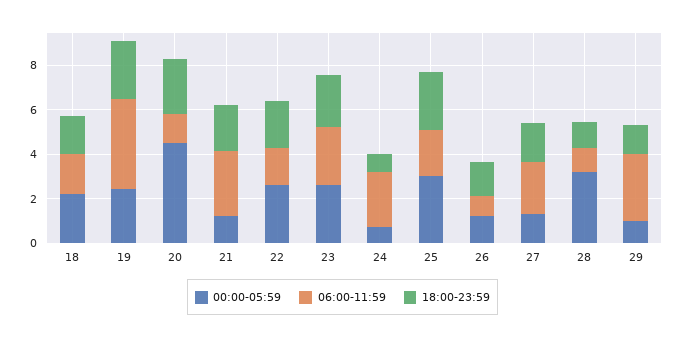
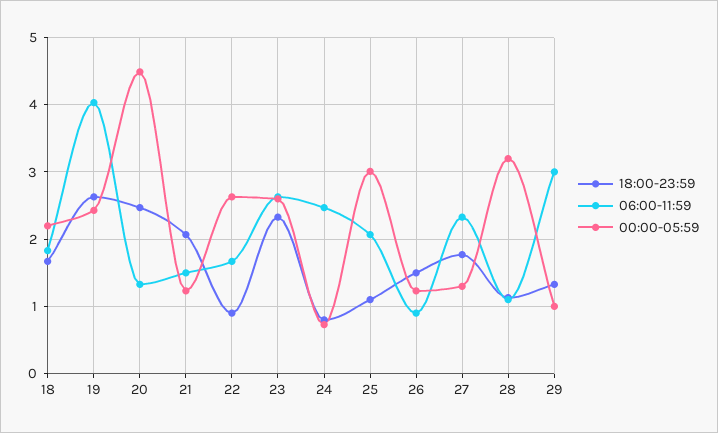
06:00-11:59, 21: 3 -> 1.5
18:00-23:59, 22: 2 -> 0.9
18:00-23:59, 25: 2.5 -> 1.1

